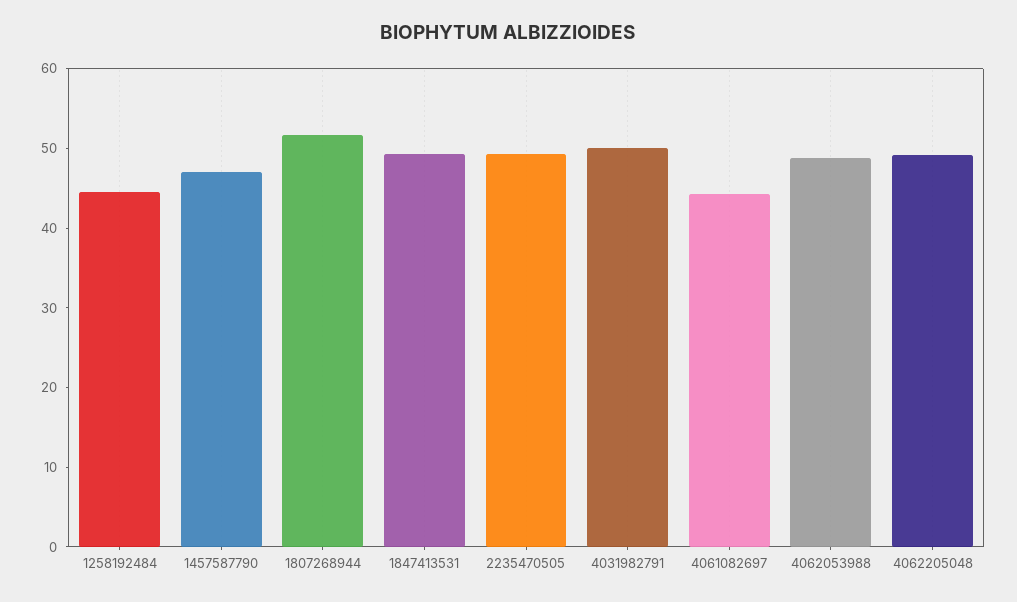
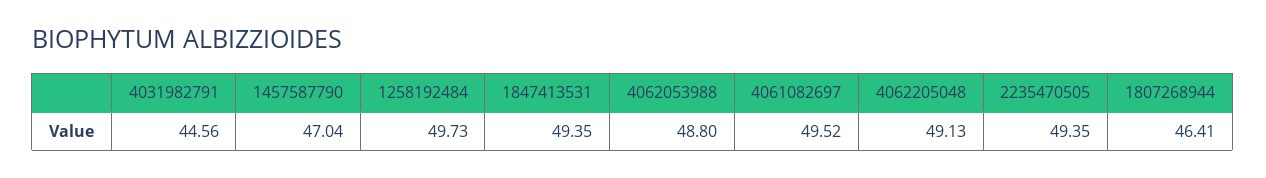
1258192484: 44 -> 49.73
1807268944: 52 -> 46.41
4031982791: 50 -> 44.56
4061082697: 44 -> 49.52

